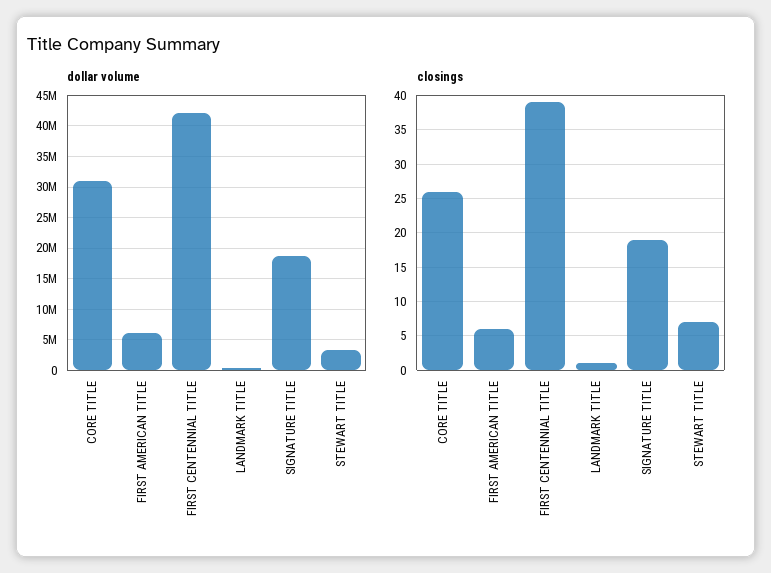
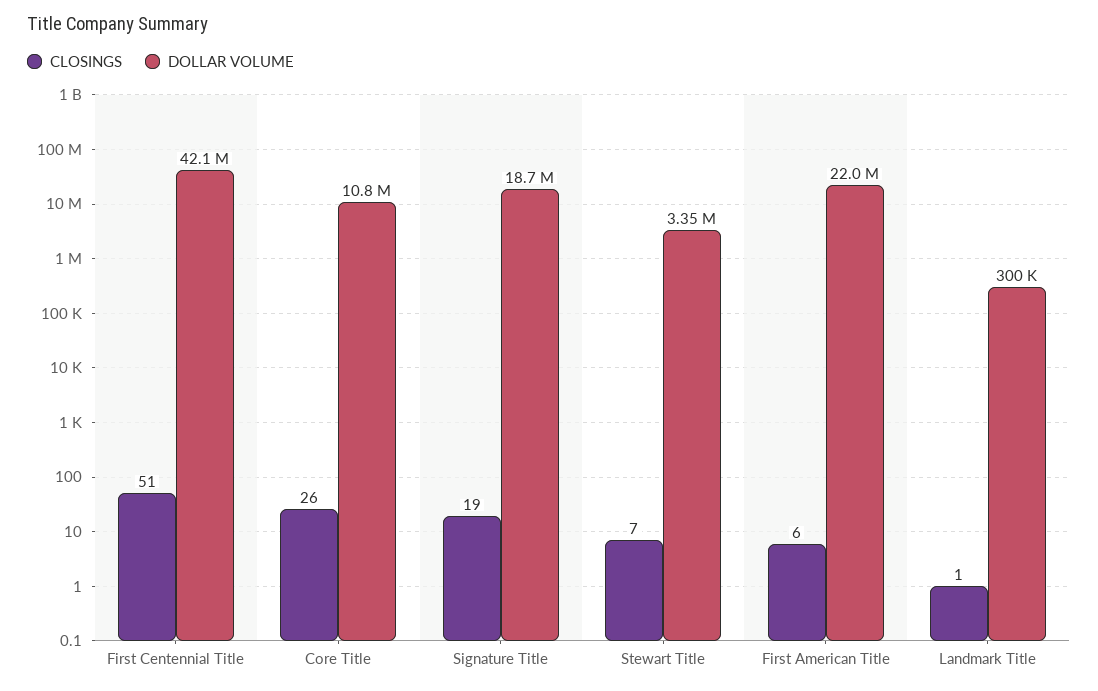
dollar volume, CORE TITLE: 31000000 -> 10800000
dollar volume, FIRST AMERICAN TITLE: 6000000 -> 22000000
closings, FIRST CENTENNIAL TITLE: 39 -> 51

